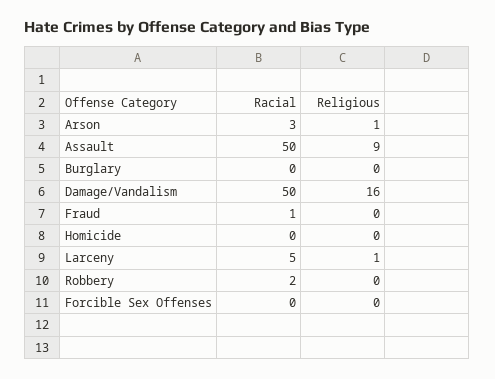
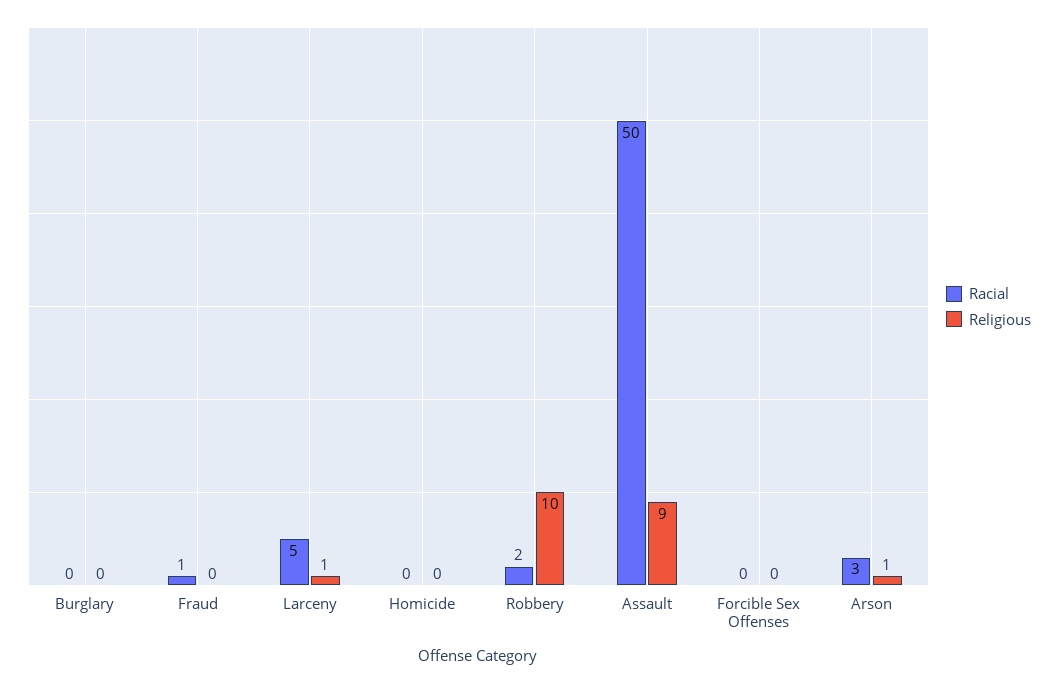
Racial, Damage/Vandalism: 50 -> none
Religious, Damage/Vandalism: 16 -> none
Religious, Robbery: 0 -> 10

